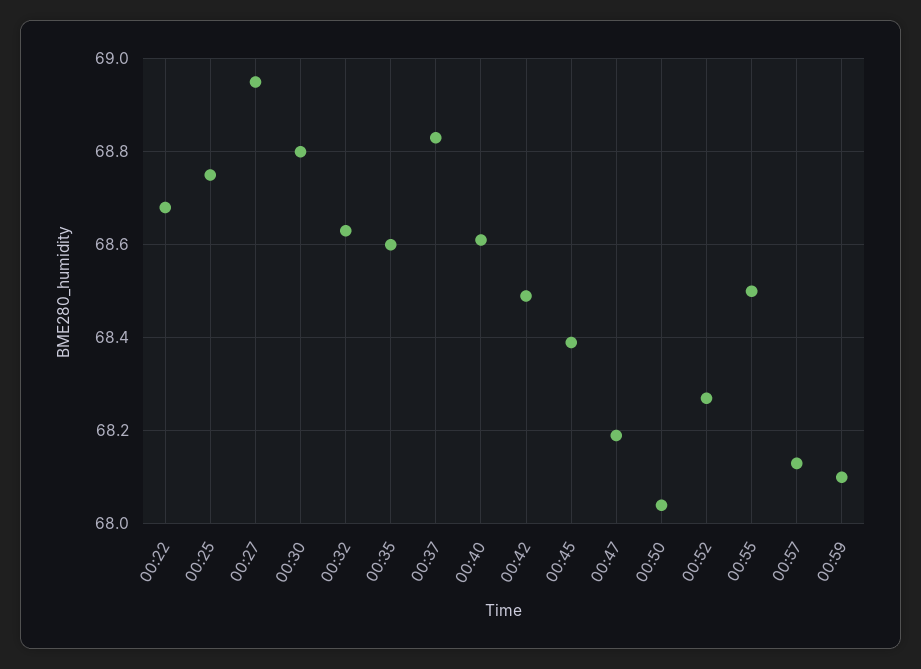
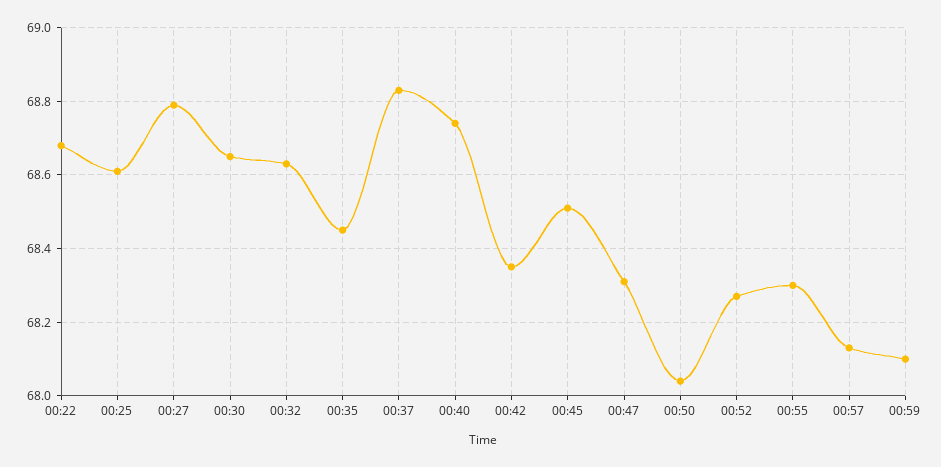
00:25: 68.75 -> 68.6
00:27: 68.95 -> 68.8
00:30: 68.8 -> 68.65
00:35: 68.6 -> 68.45
00:40: 68.6 -> 68.75
00:42: 68.5 -> 68.35
00:45: 68.4 -> 68.5
00:47: 68.2 -> 68.3
00:55: 68.5 -> 68.3

